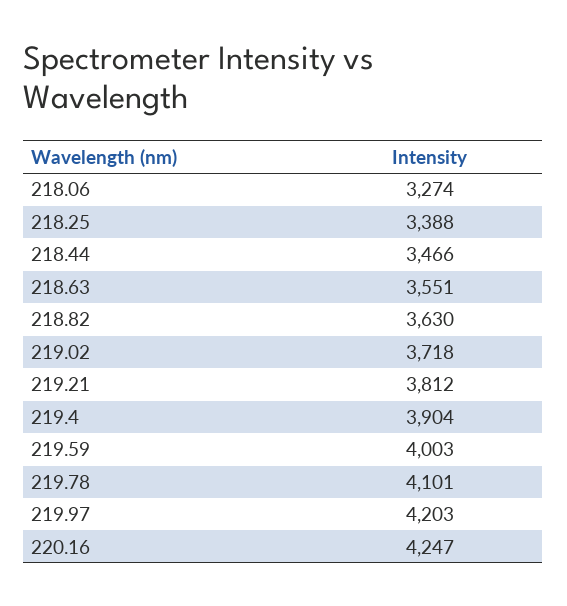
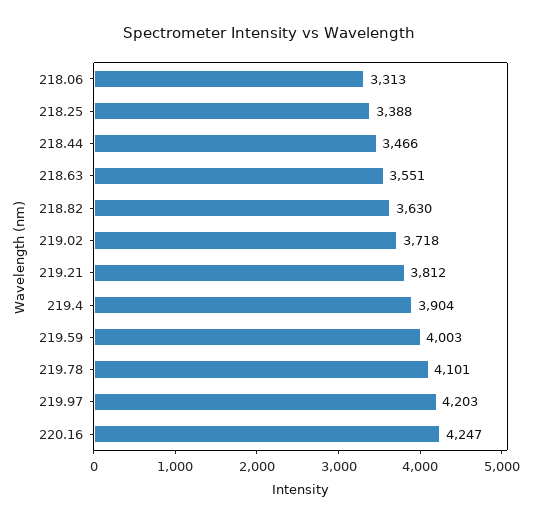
218.06: 3274 -> 3313

